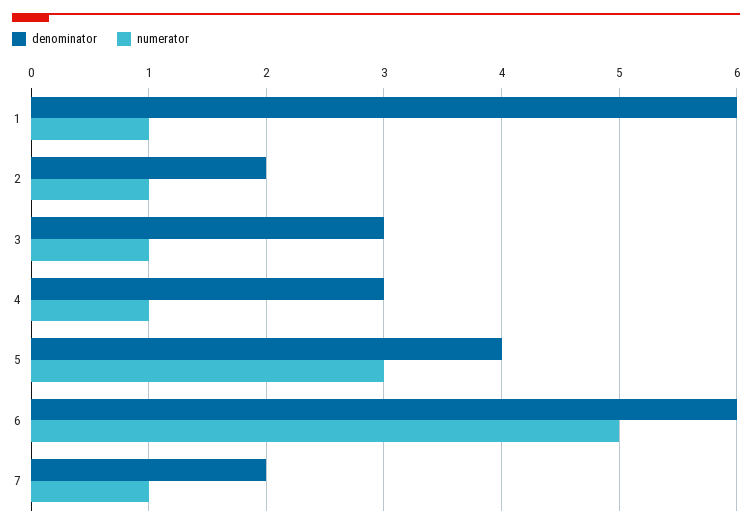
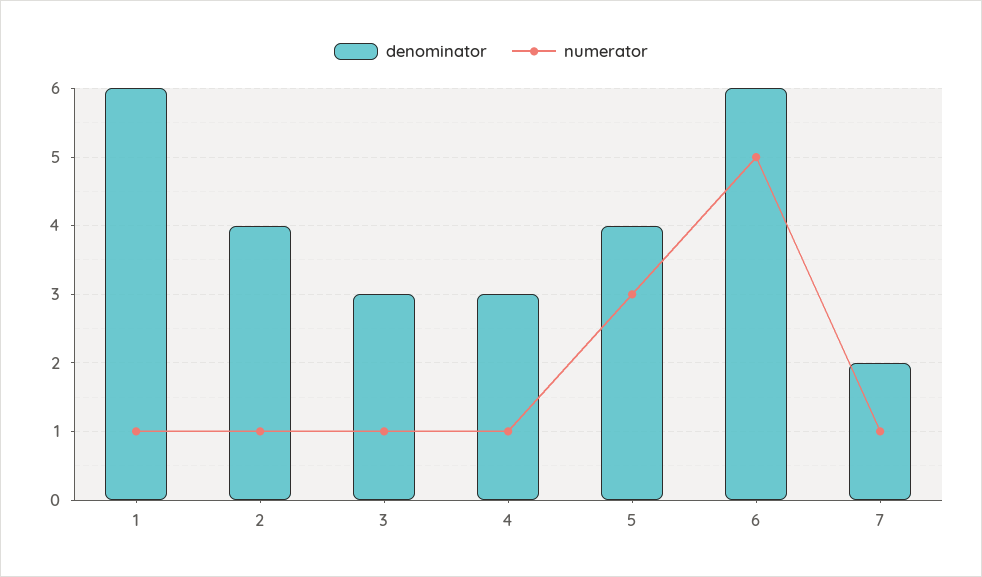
denominator, 2: 2 -> 4

